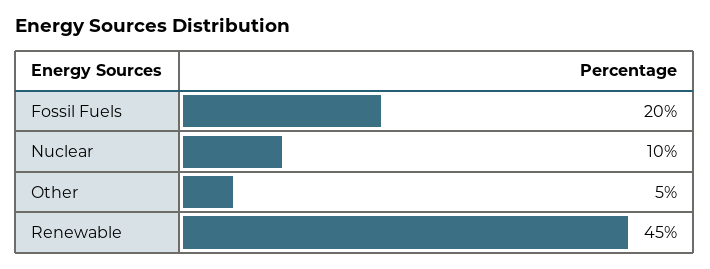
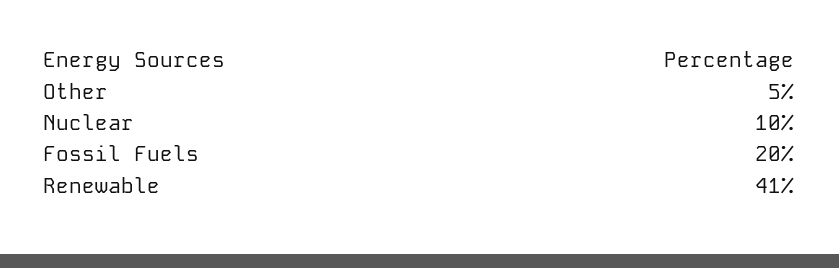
Renewable: 45 -> 41

